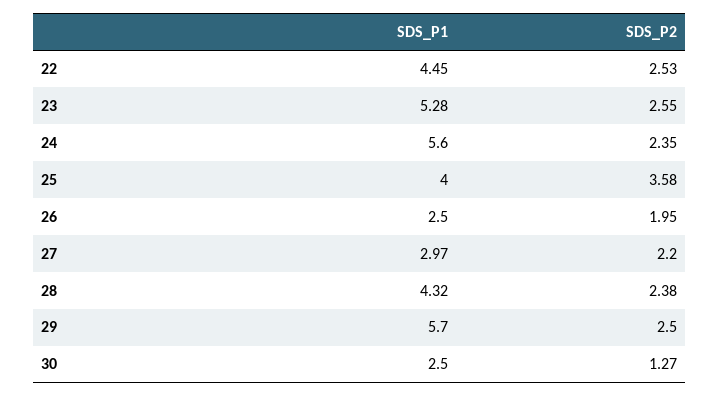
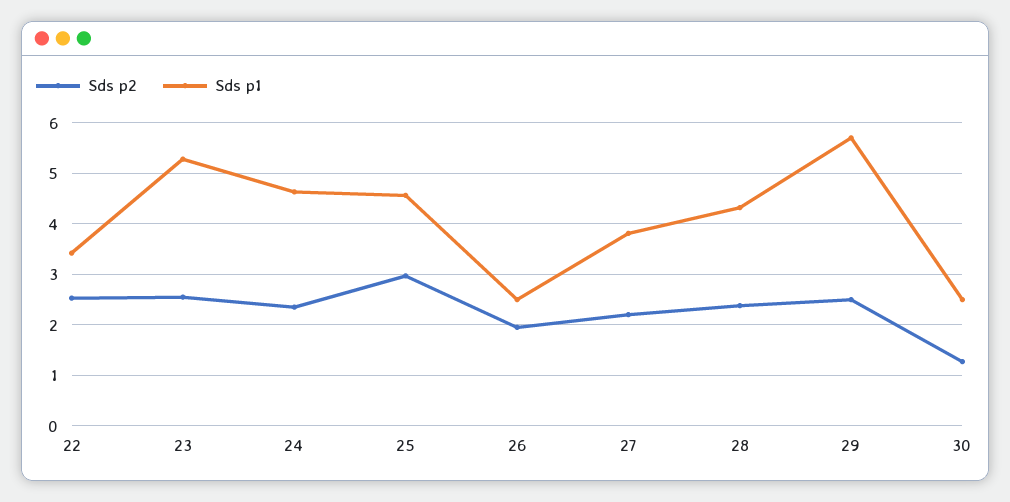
SDS_P1, 22: 4.45 -> 3.4
SDS_P1, 24: 5.6 -> 4.6
SDS_P1, 25: 4 -> 4.6
SDS_P2, 25: 3.58 -> 3
SDS_P1, 27: 2.97 -> 3.8

